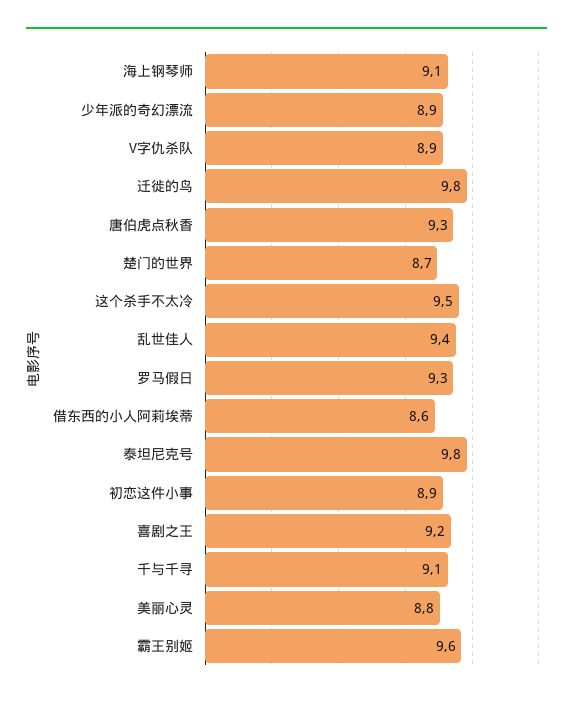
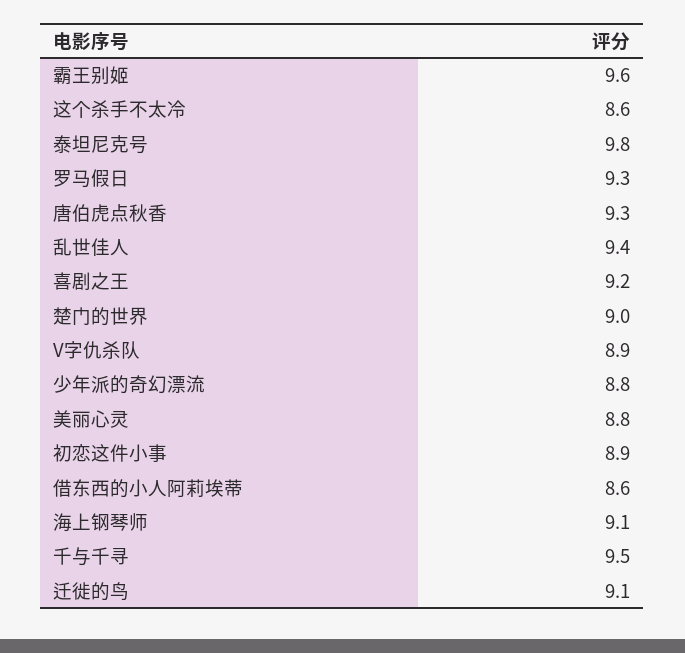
少年派的奇幻漂流: 8.9 -> 8.8
迁徙的鸟: 9.8 -> 9.1
楚门的世界: 8.7 -> 9
这个杀手不太冷: 9.5 -> 8.6
千与千寻: 9.1 -> 9.5

